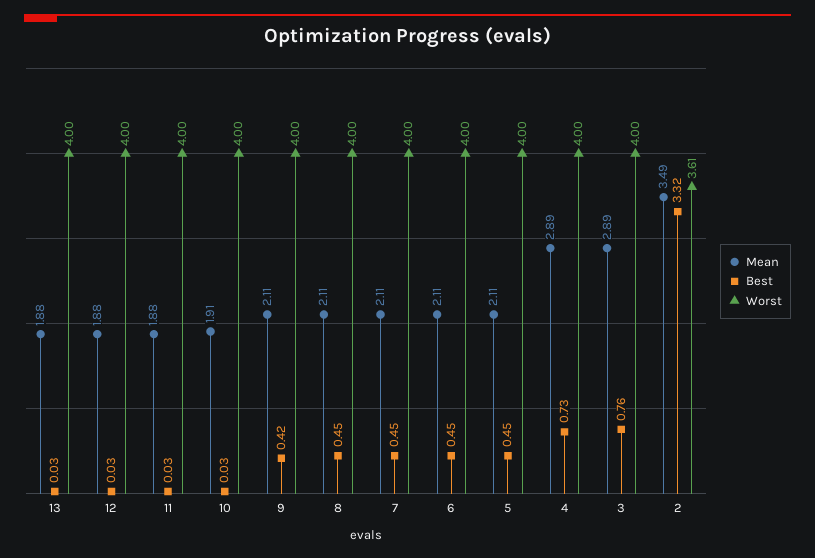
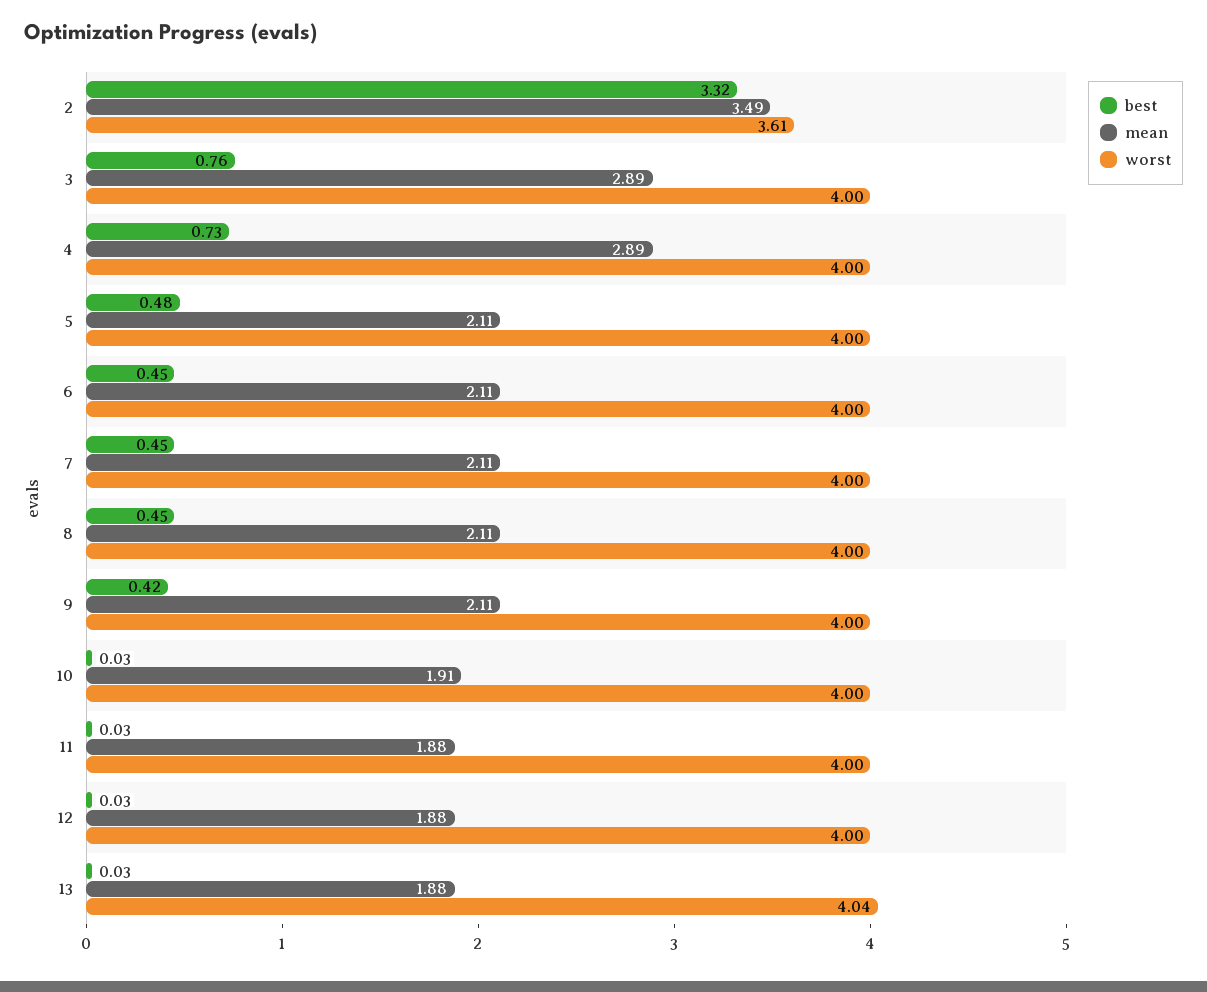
Worst, 13: 4 -> 4.04
Best, 5: 0.45 -> 0.48

